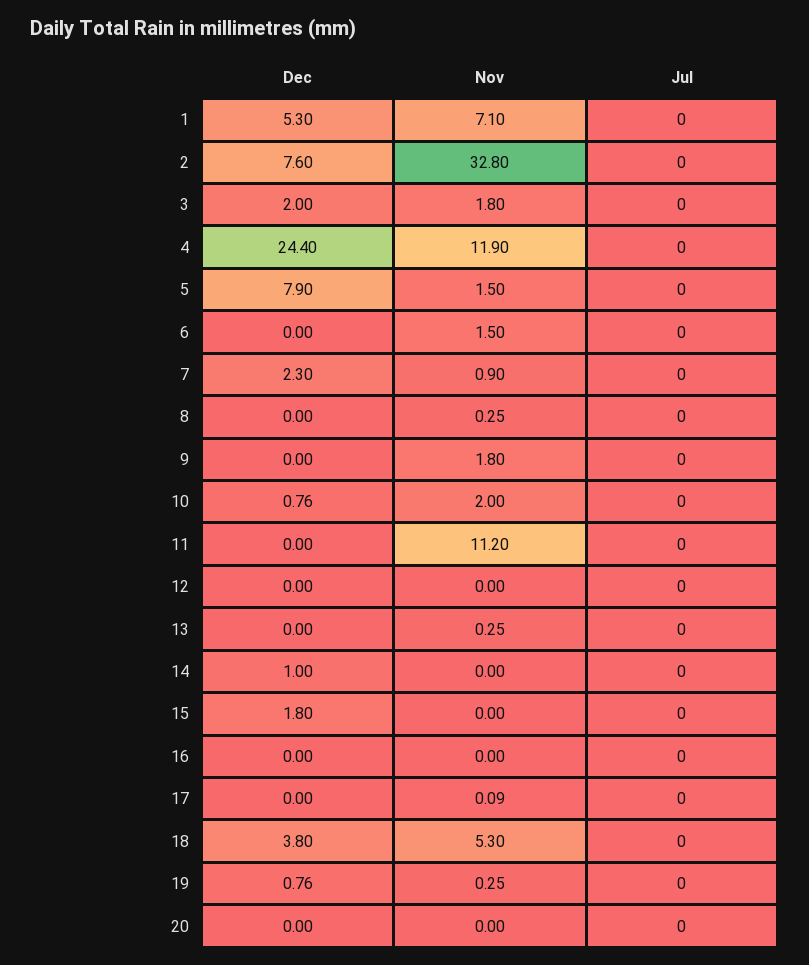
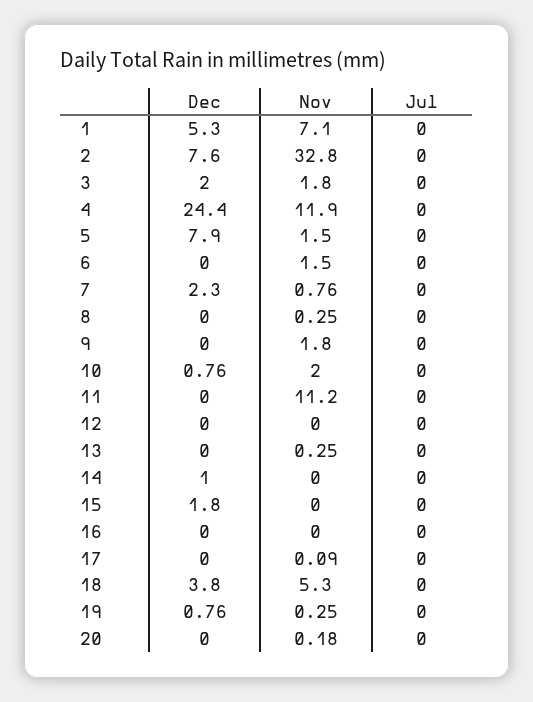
Nov, 7: 0.9 -> 0.76
Nov, 20: 0 -> 0.18

